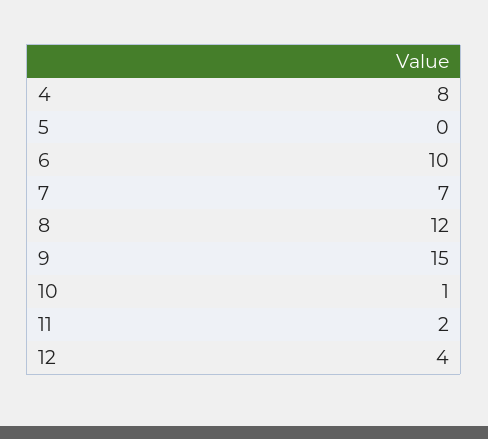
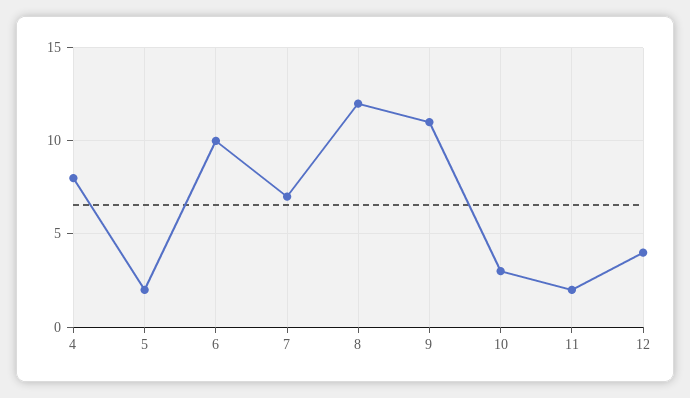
5: 0 -> 2
9: 15 -> 11
10: 1 -> 3

